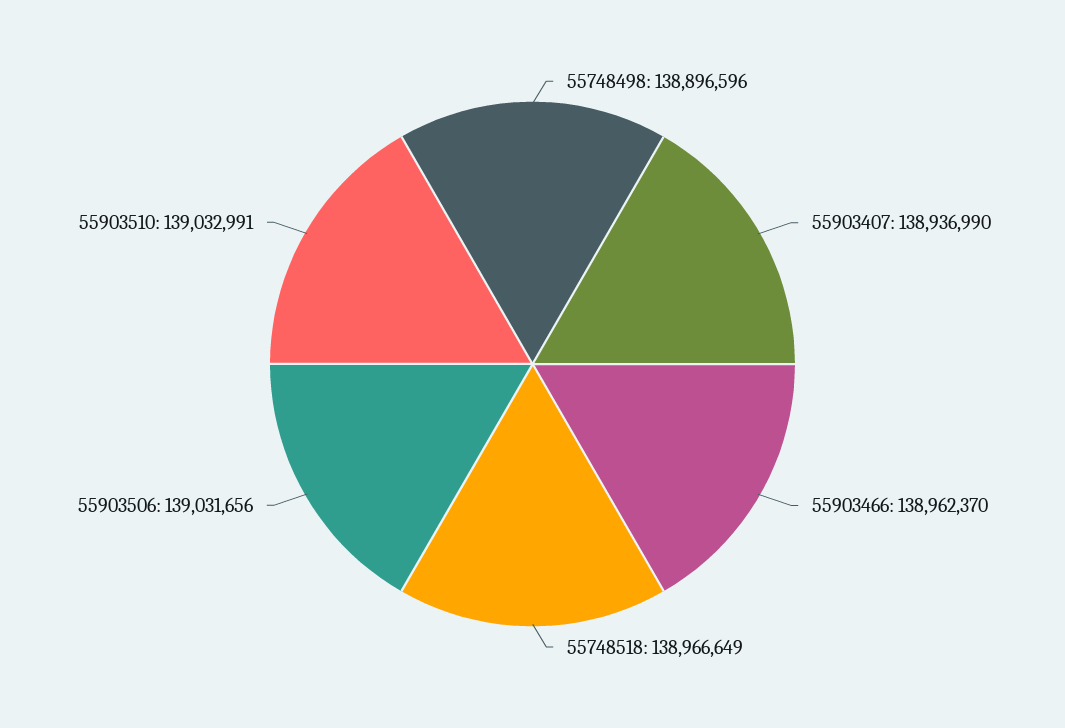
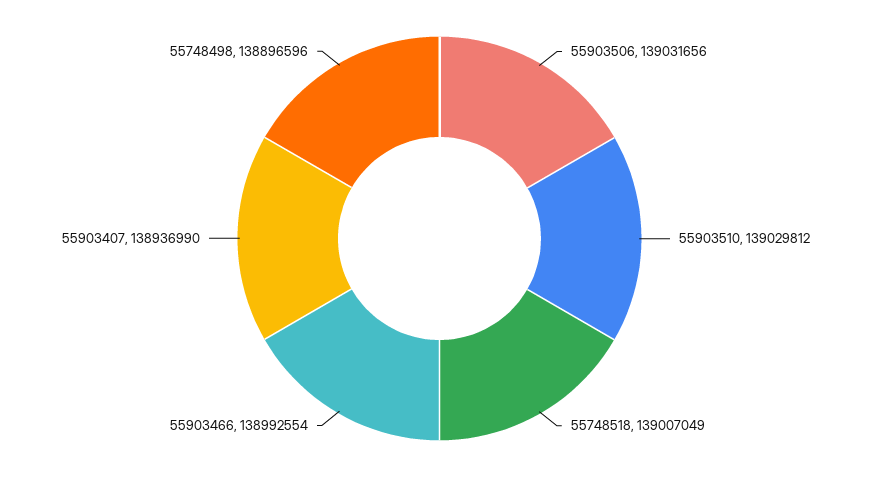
55903466: 138962370 -> 138992554
55748518: 138966649 -> 139007049
55903510: 139032991 -> 139029812

